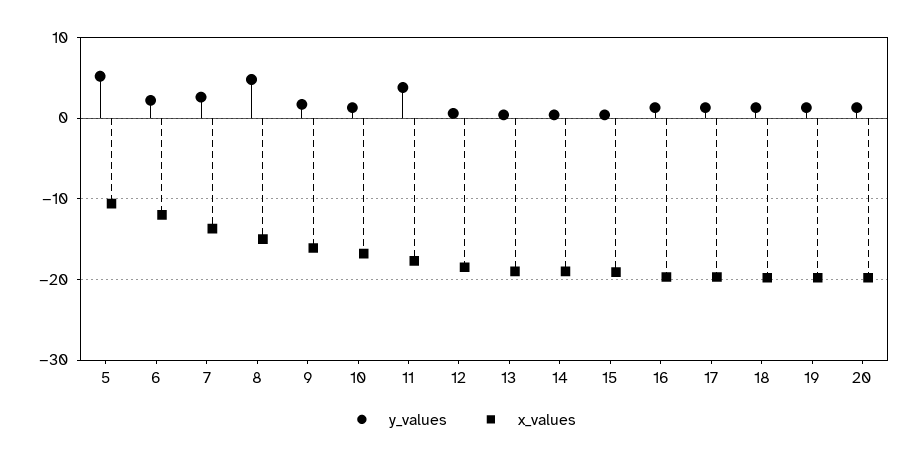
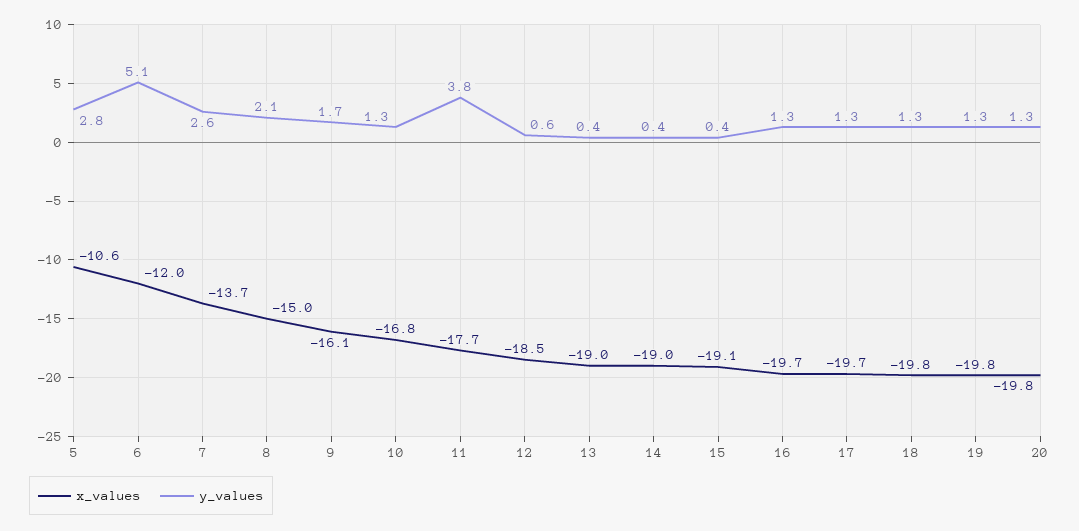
y_values, 5: 5 -> 2.8
y_values, 6: 2 -> 5.1
y_values, 8: 5 -> 2.1

